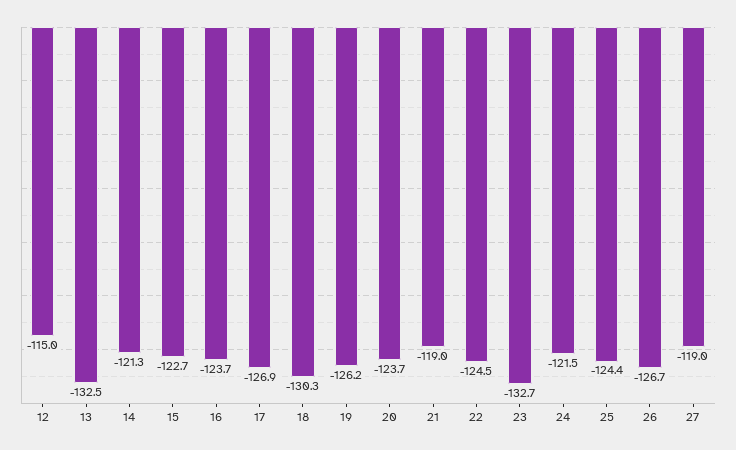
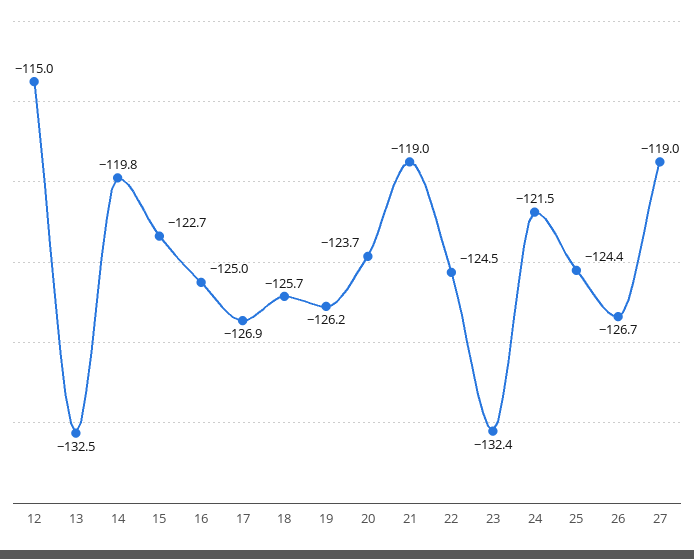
14: -121.3 -> -119.8
16: -123.7 -> -125
18: -130.3 -> -125.7
23: -132.7 -> -132.4

